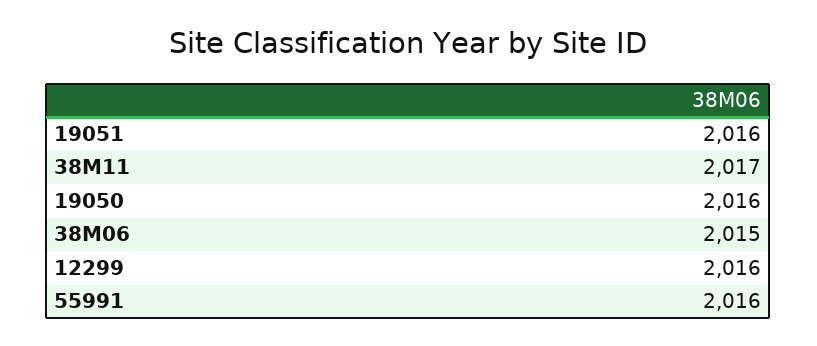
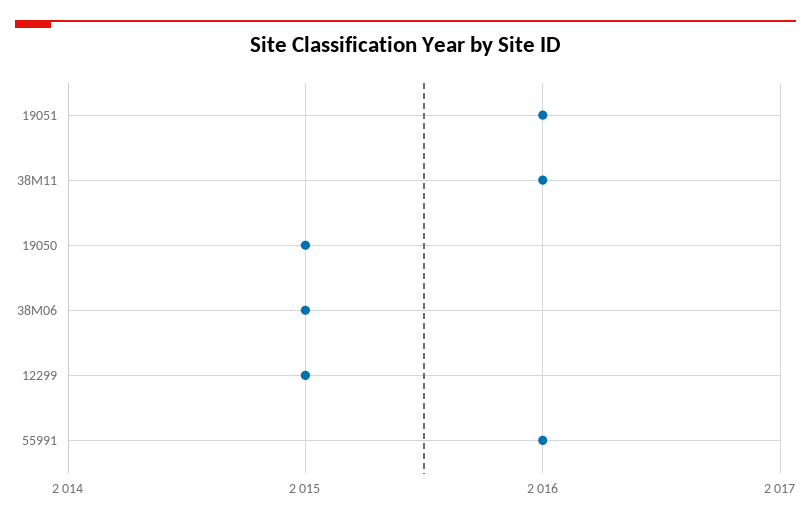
38M11: 2017 -> 2016
19050: 2016 -> 2015
12299: 2016 -> 2015

